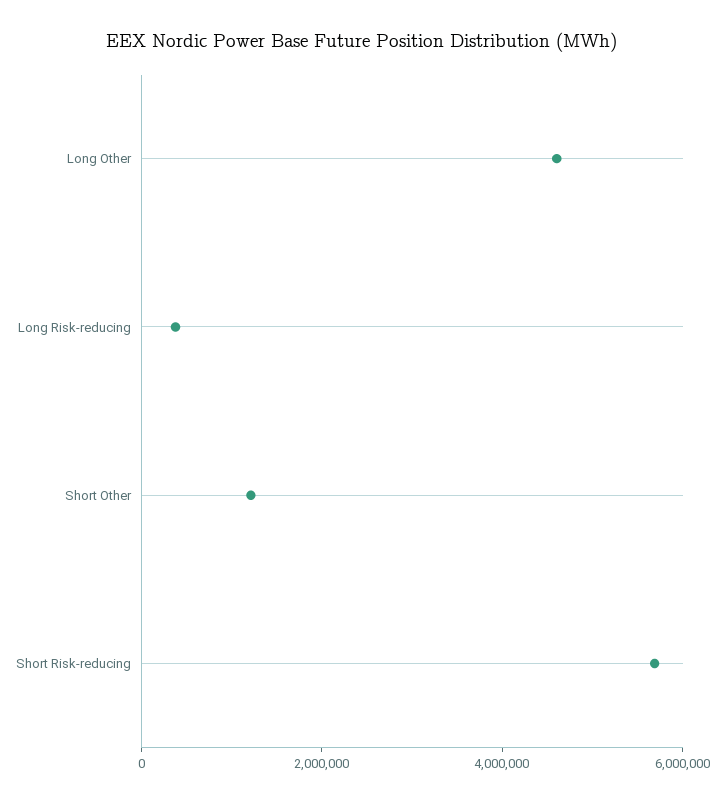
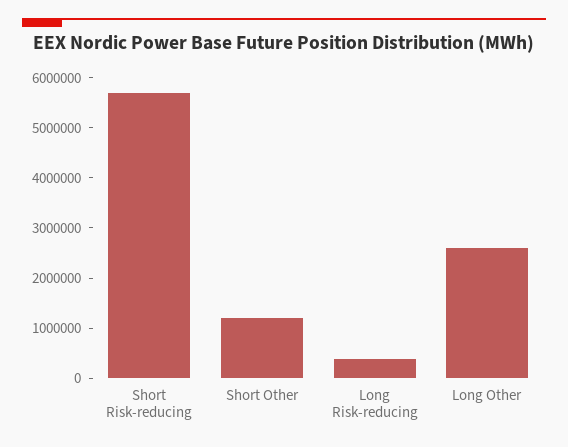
Long Other: 4500000 -> 2600000

